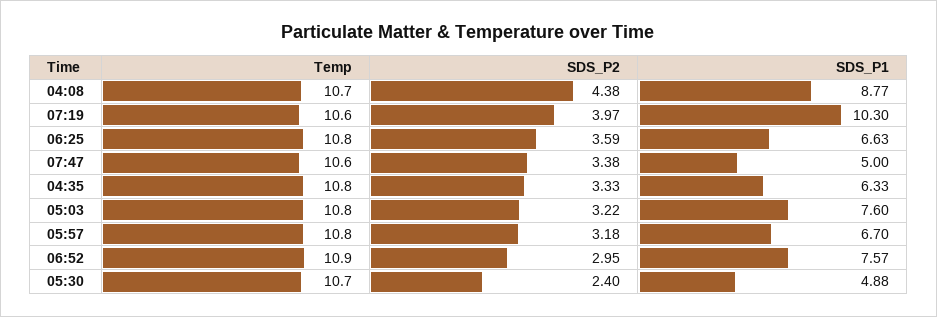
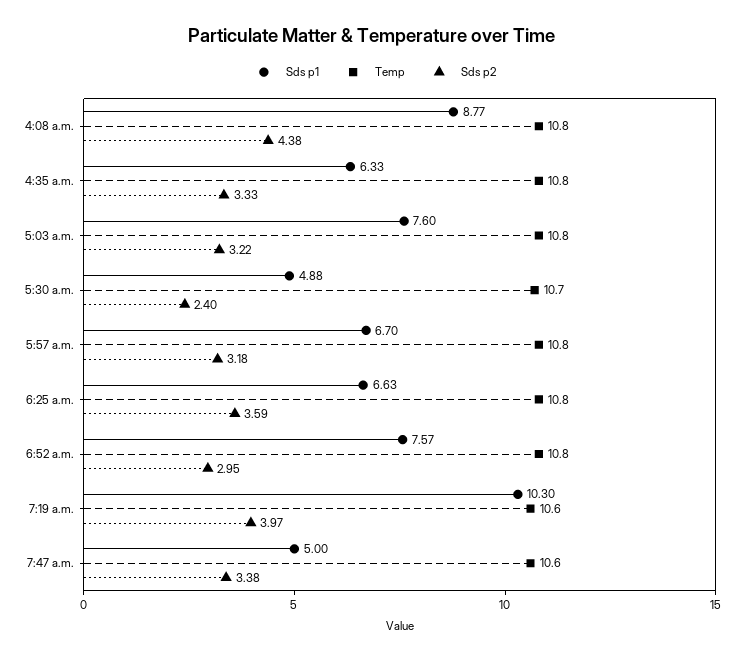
Temp, 04:08: 10.7 -> 10.8
Temp, 06:52: 10.9 -> 10.8

